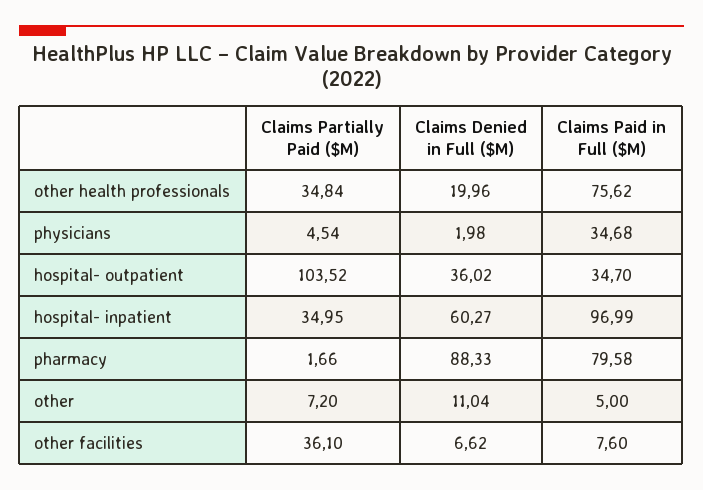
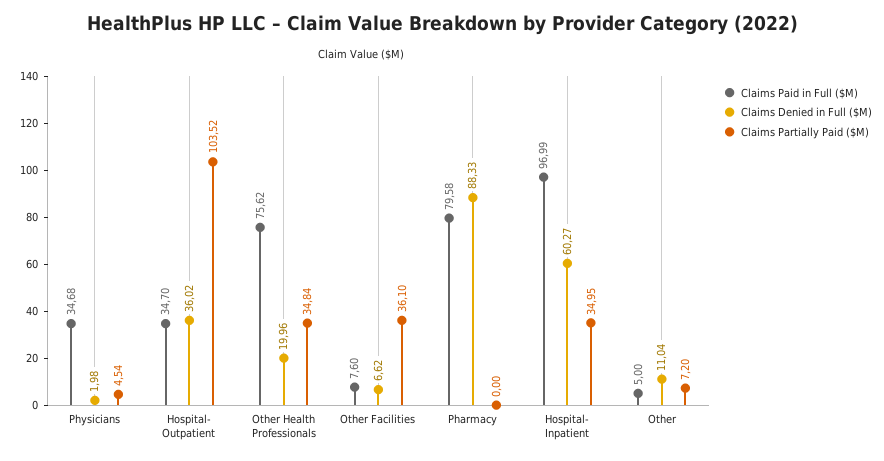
Claims Partially Paid ($M), pharmacy: 1.66 -> 0

